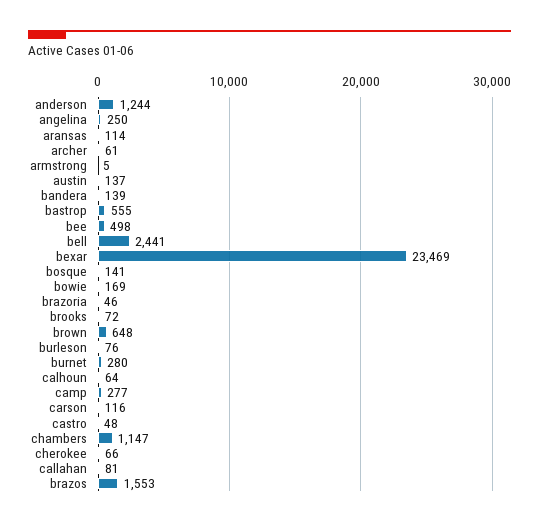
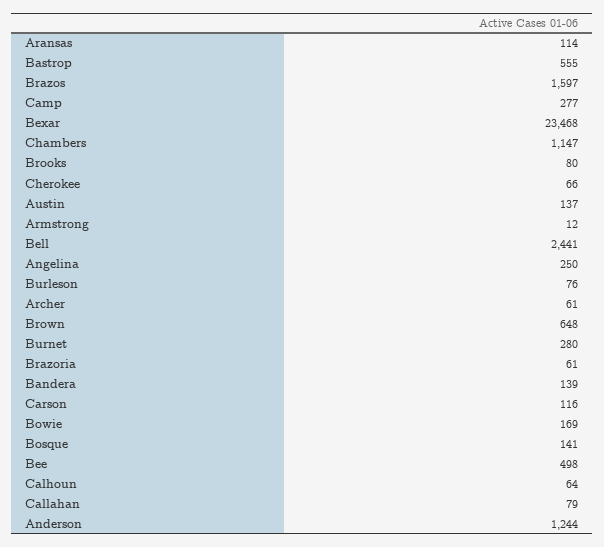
armstrong: 5 -> 12
bexar: 23469 -> 23468
brazoria: 46 -> 61
brooks: 72 -> 80
castro: 48 -> none
callahan: 81 -> 79
brazos: 1553 -> 1597

